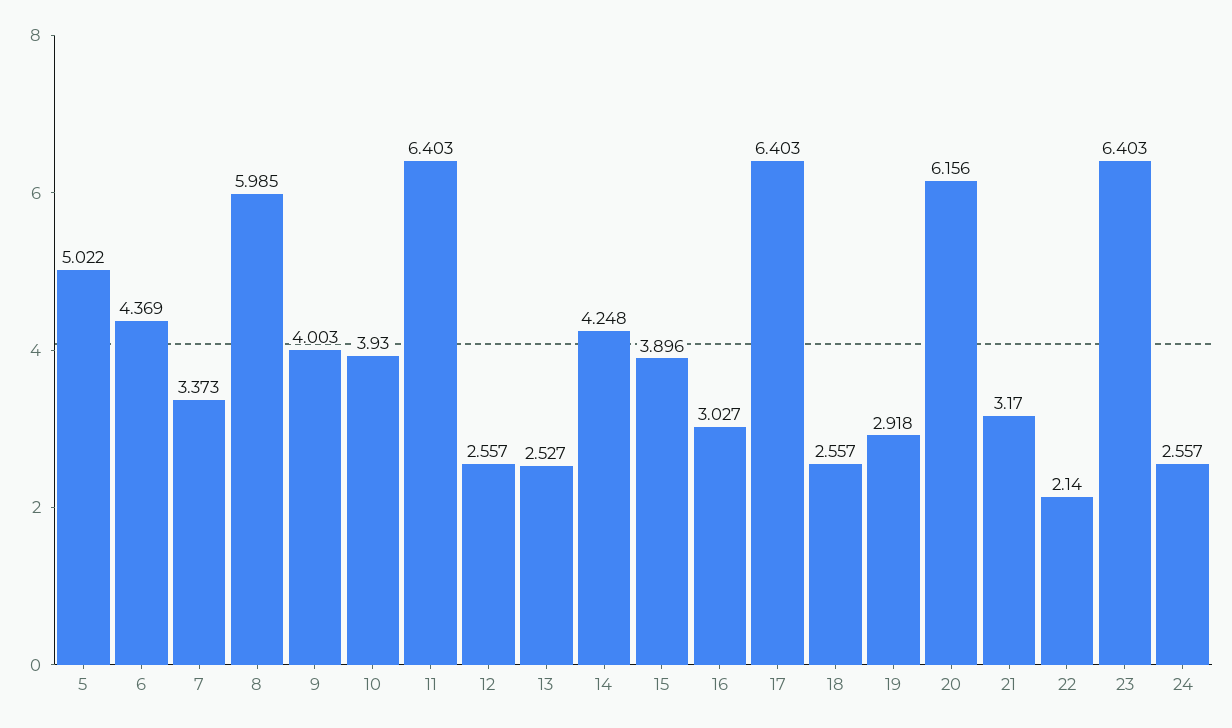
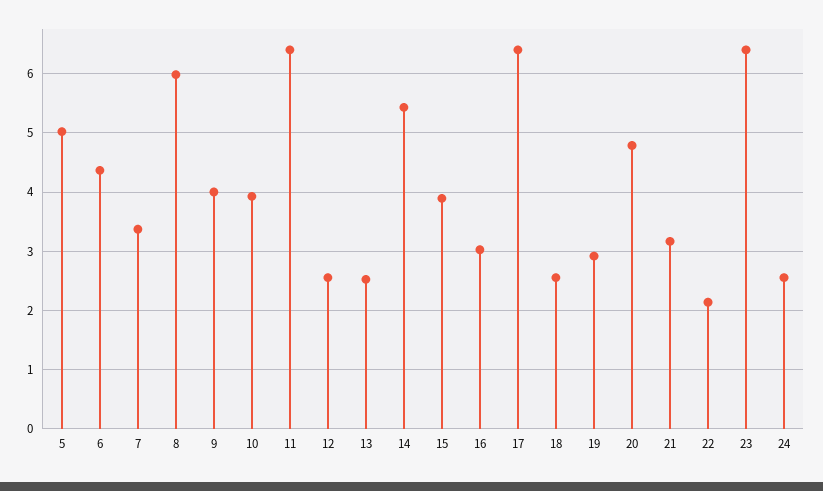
14: 4.248 -> 5.4
20: 6.156 -> 4.8

